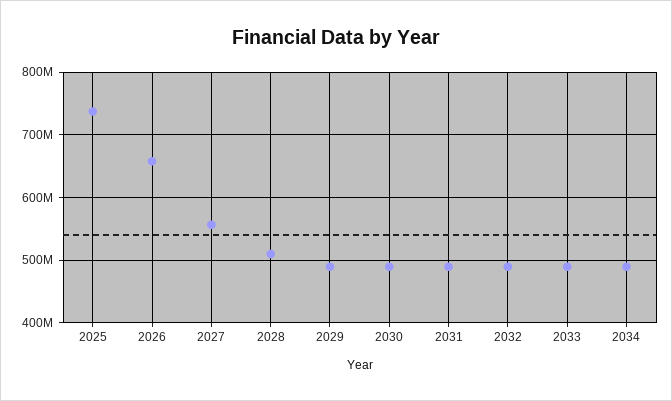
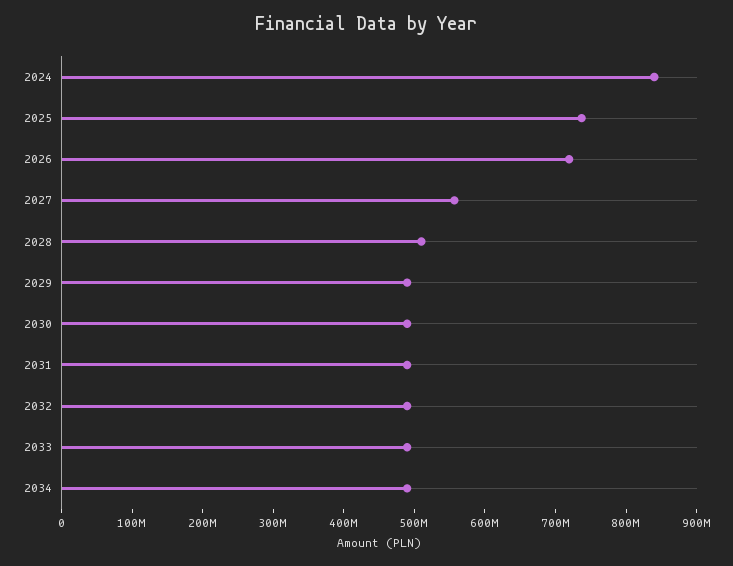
2026: 660000000 -> 720000000
2024: none -> 840000000

